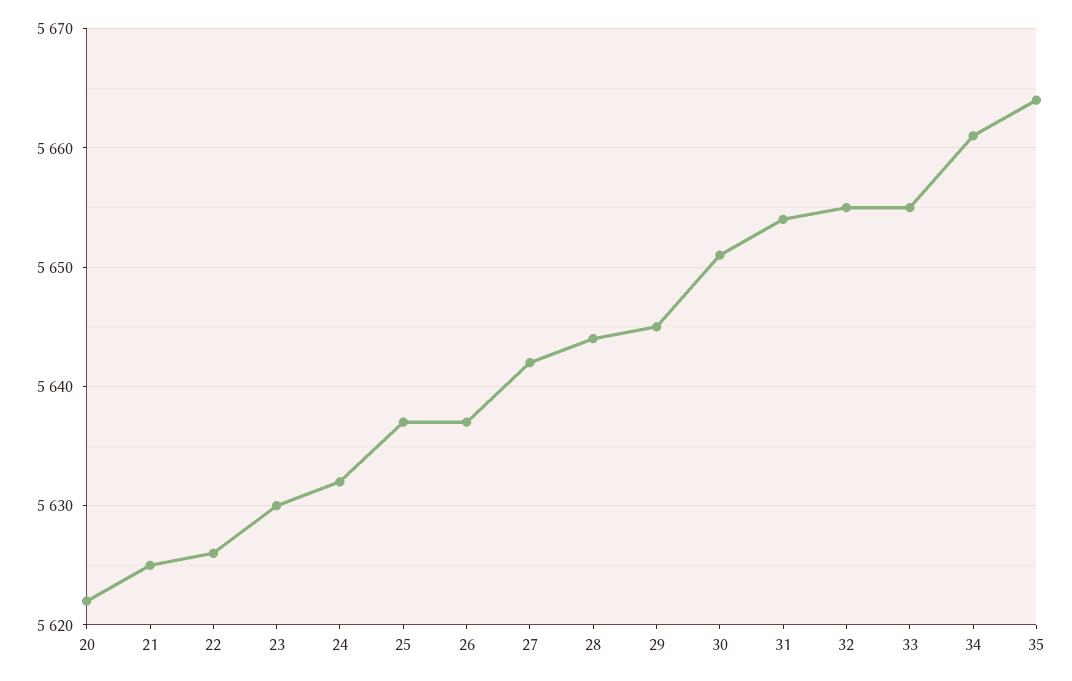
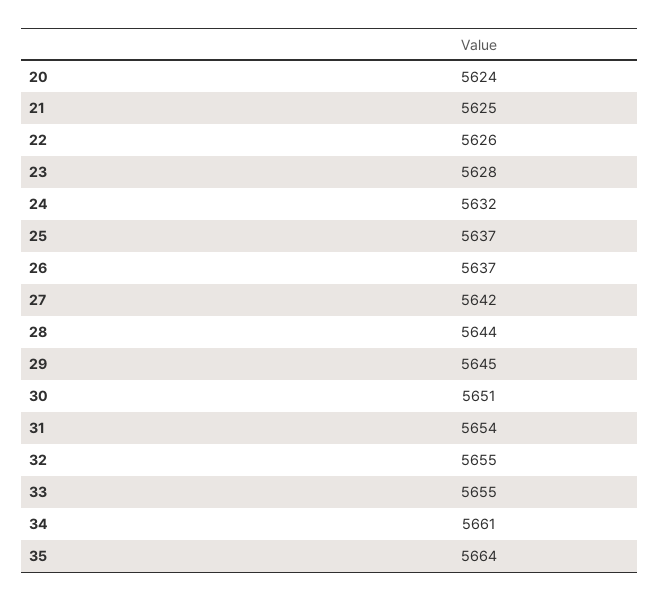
20: 5622 -> 5624
23: 5630 -> 5628

